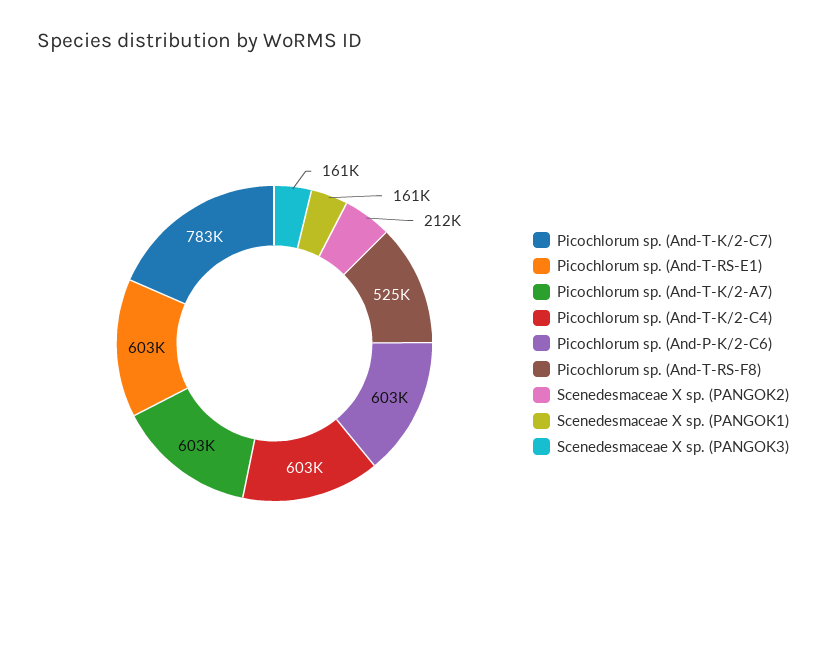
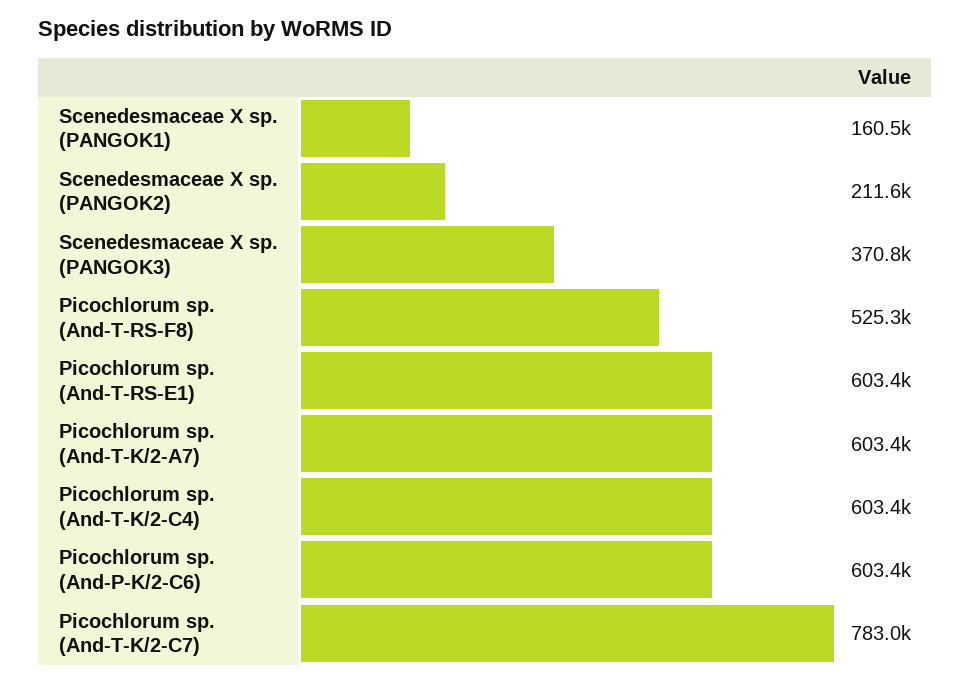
Scenedesmaceae X sp. (PANGOK3): 161000 -> 370800

